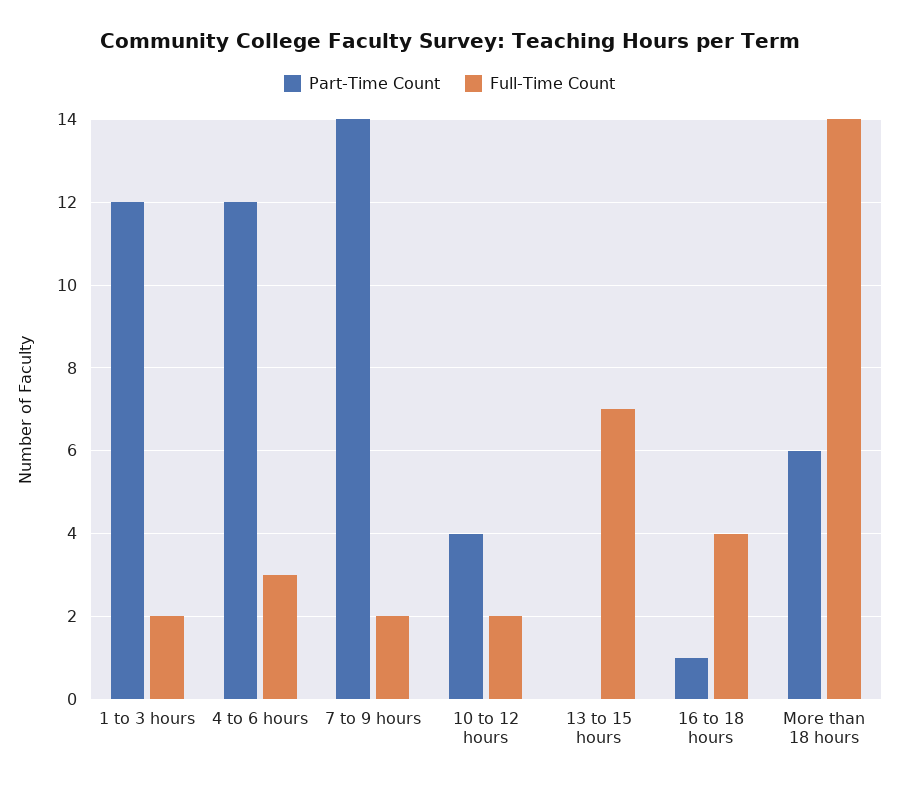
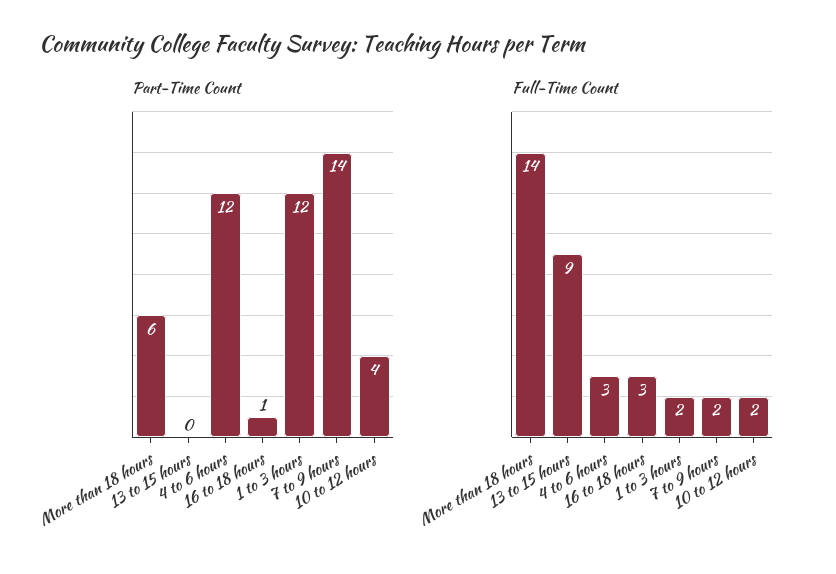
Full-Time Count, 13 to 15 hours: 7 -> 9
Full-Time Count, 16 to 18 hours: 4 -> 3

